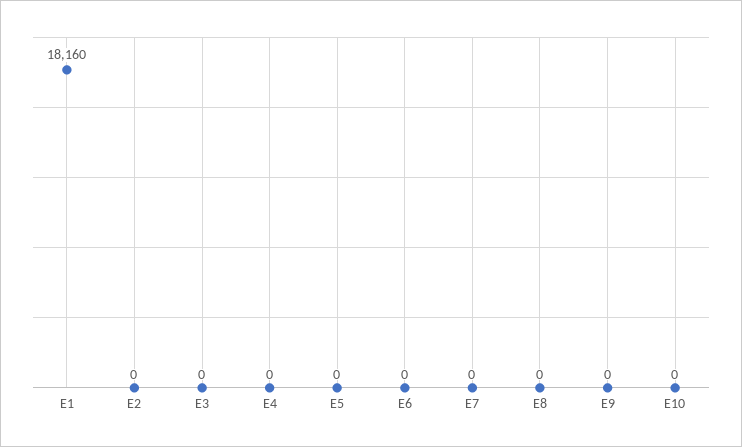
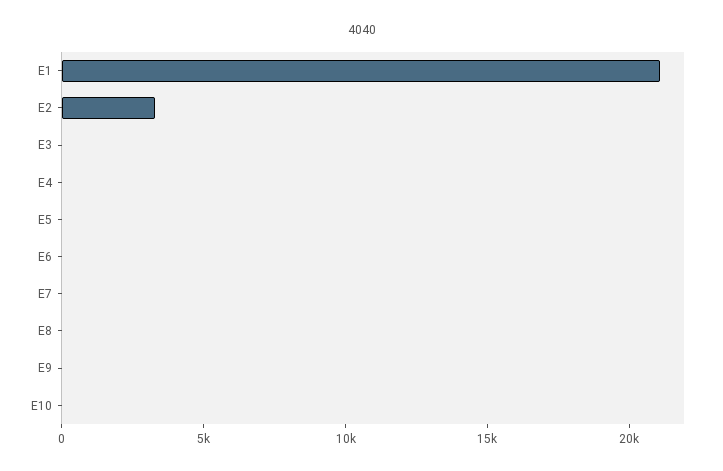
E1: 18160 -> 21000
E2: 0 -> 3000

